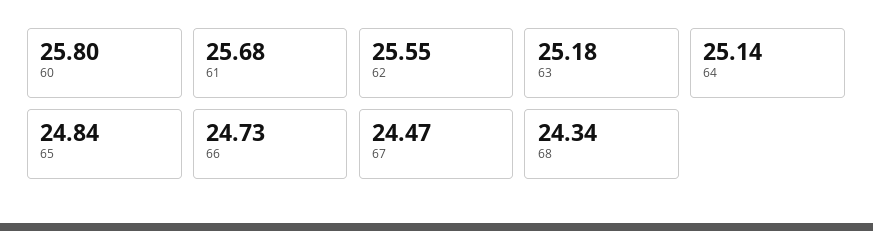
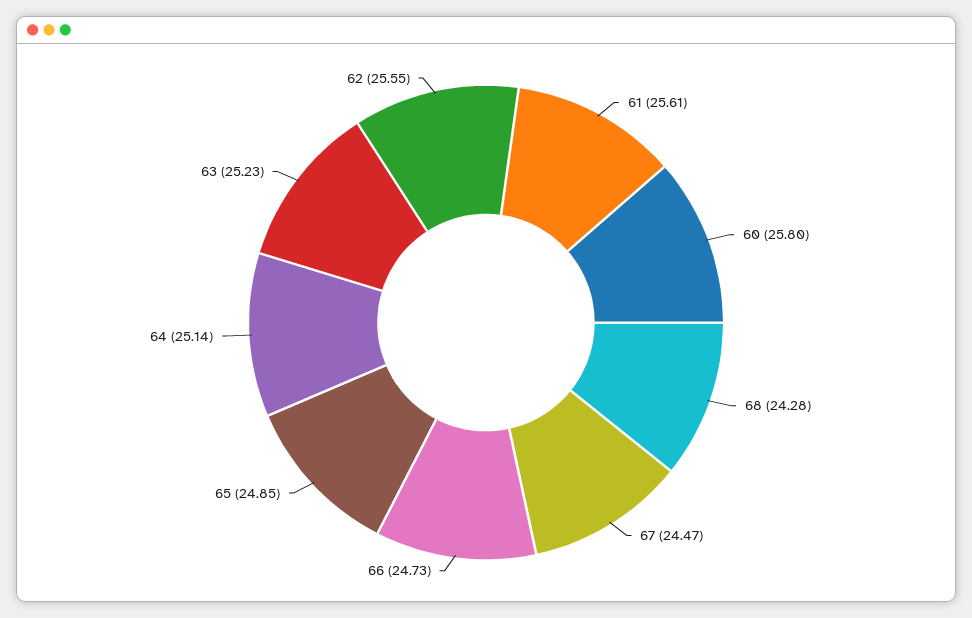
61: 25.68 -> 25.61
63: 25.18 -> 25.23
65: 24.84 -> 24.85
68: 24.34 -> 24.28

